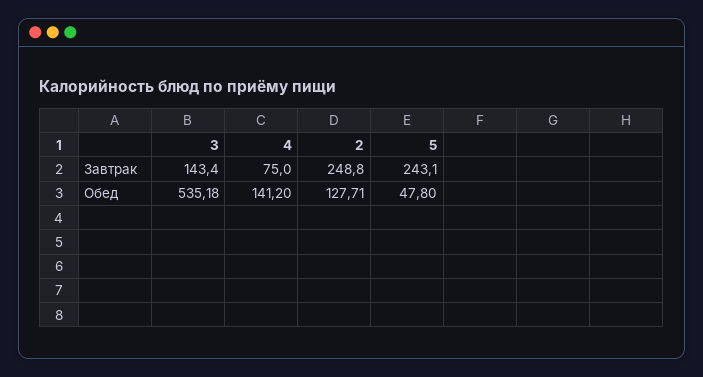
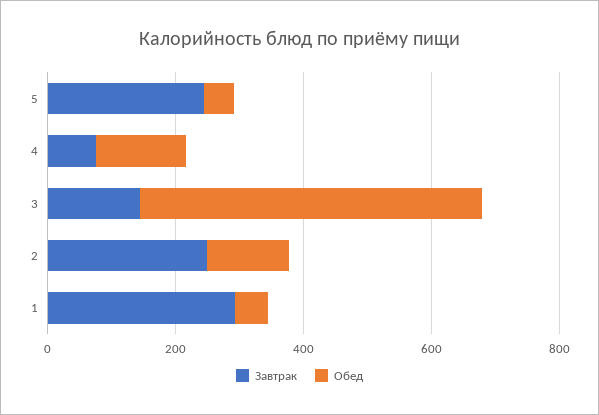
Завтрак, 1: none -> 300
Обед, 1: none -> 50

